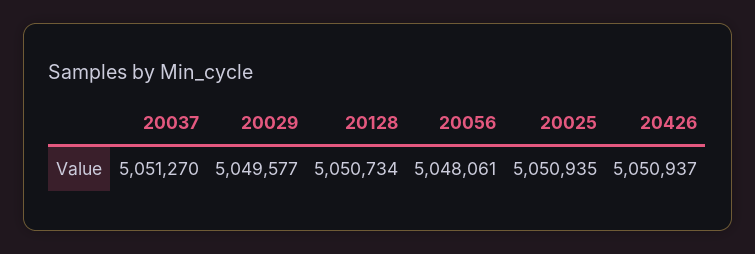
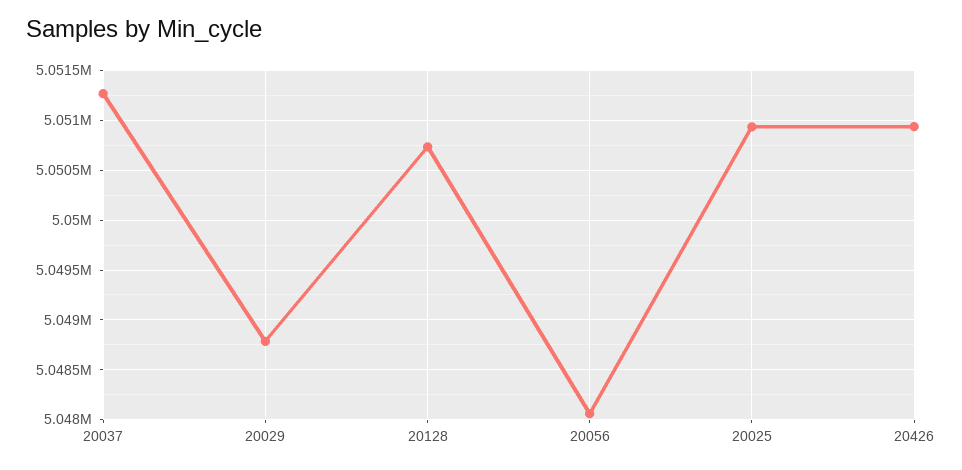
20029: 5049577 -> 5048800

